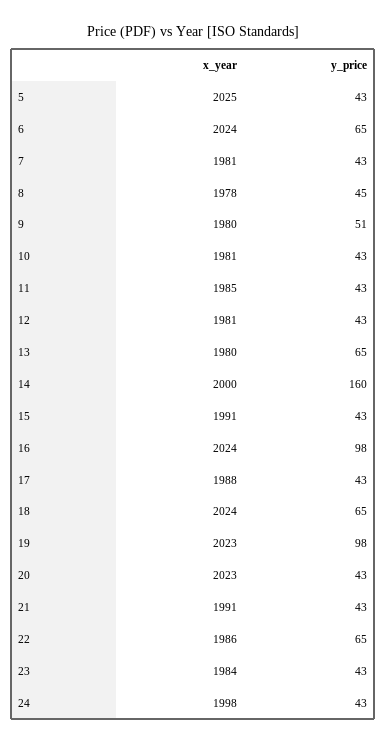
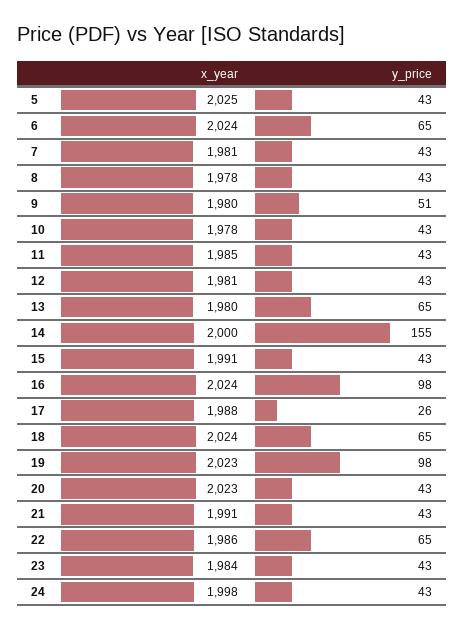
y_price, 8: 45 -> 43
x_year, 10: 1981 -> 1978
y_price, 14: 160 -> 155
y_price, 17: 43 -> 26

